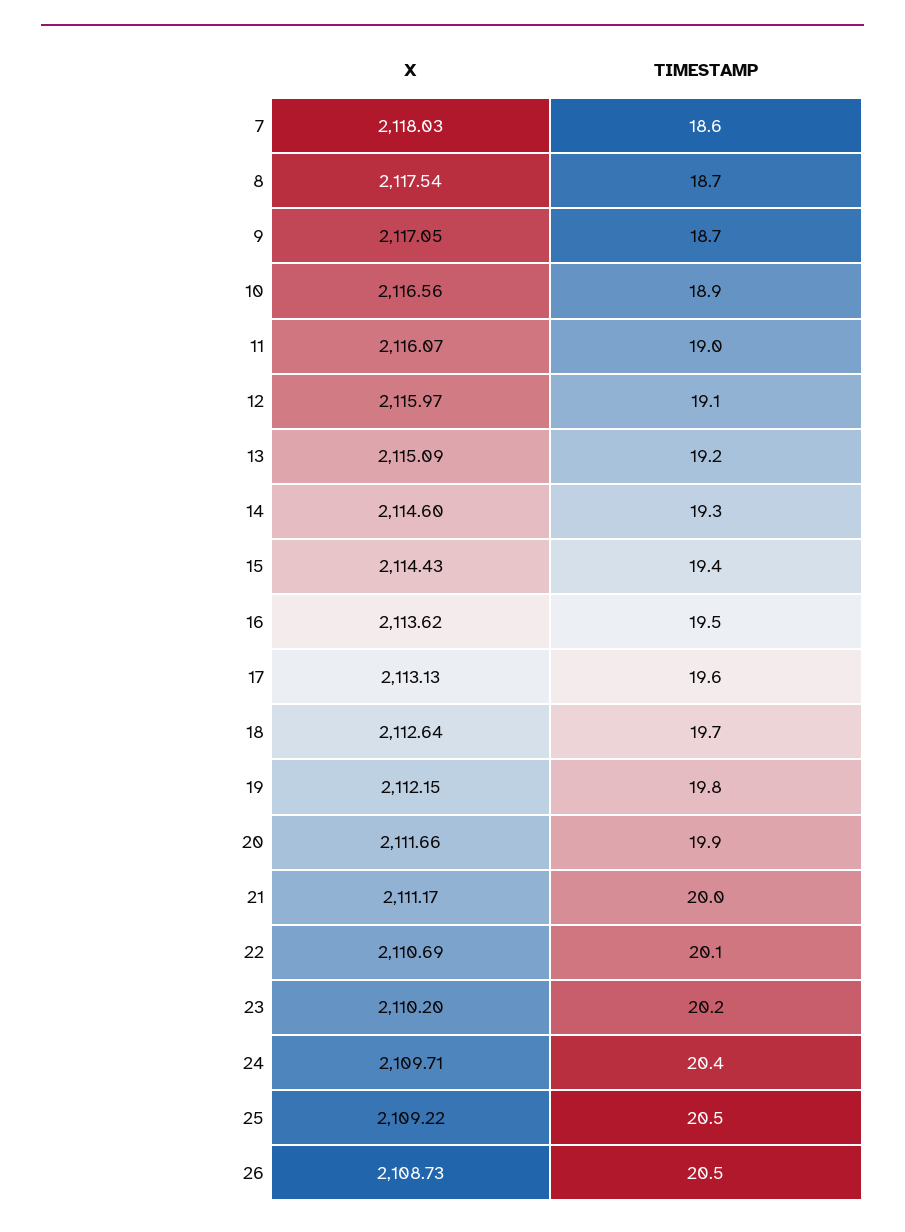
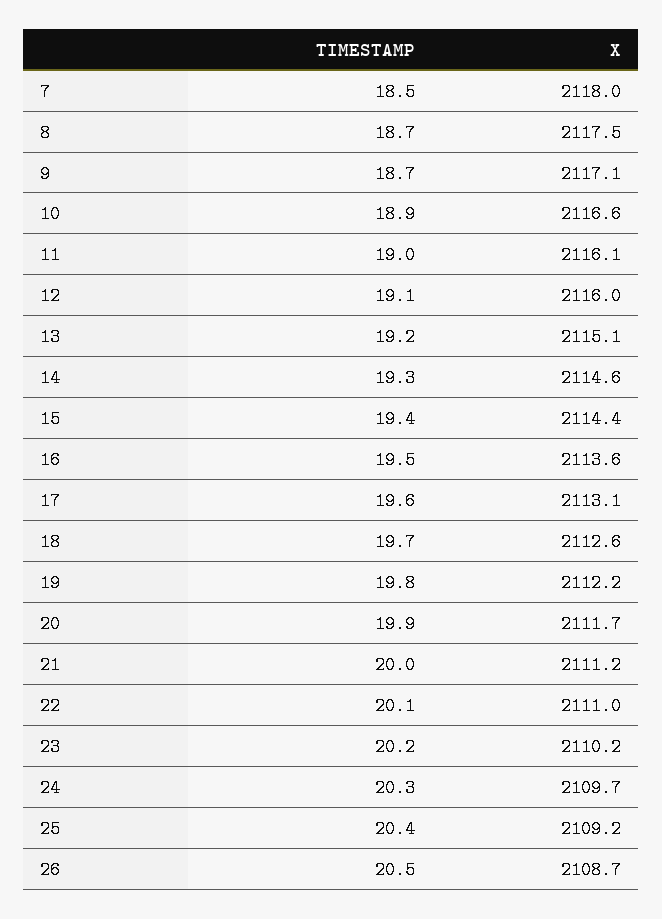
TIMESTAMP, 7: 18.6 -> 18.5
X, 22: 2110.69 -> 2111
TIMESTAMP, 24: 20.4 -> 20.3
TIMESTAMP, 25: 20.5 -> 20.4

